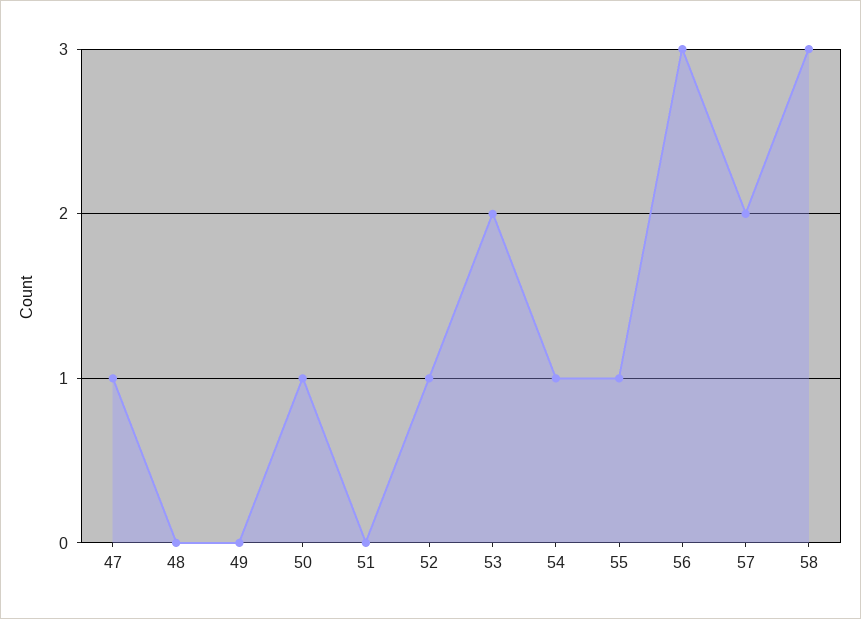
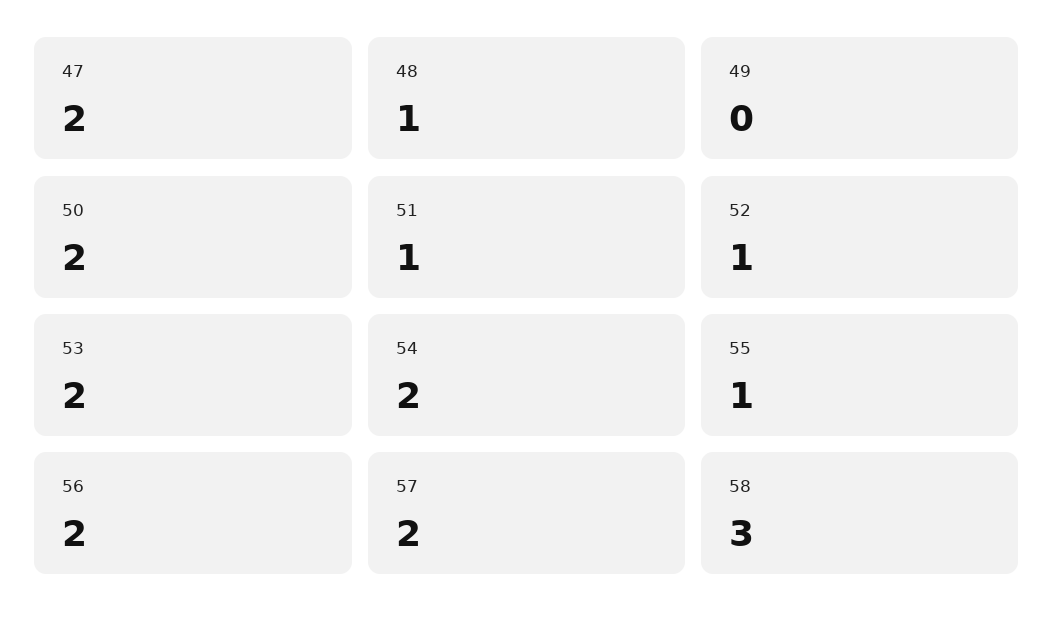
47: 1 -> 2
48: 0 -> 1
50: 1 -> 2
51: 0 -> 1
54: 1 -> 2
56: 3 -> 2

